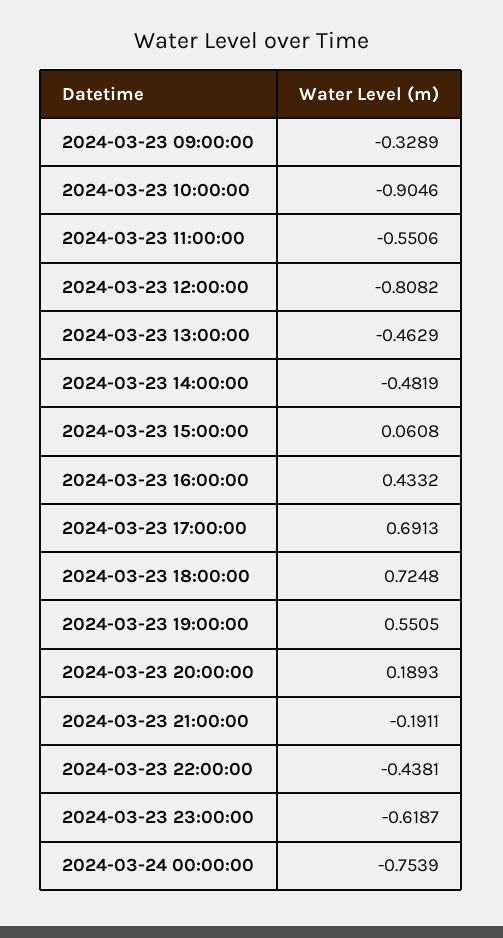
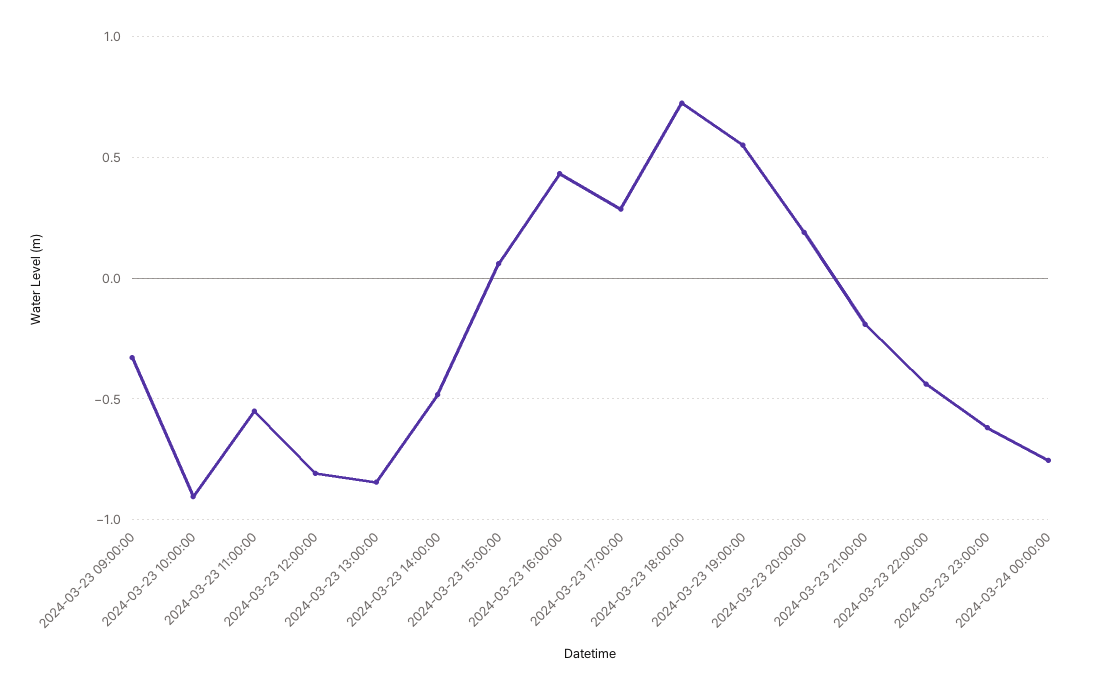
2024-03-23 13:00:00: -0.4629 -> -0.85
2024-03-23 17:00:00: 0.6913 -> 0.3

